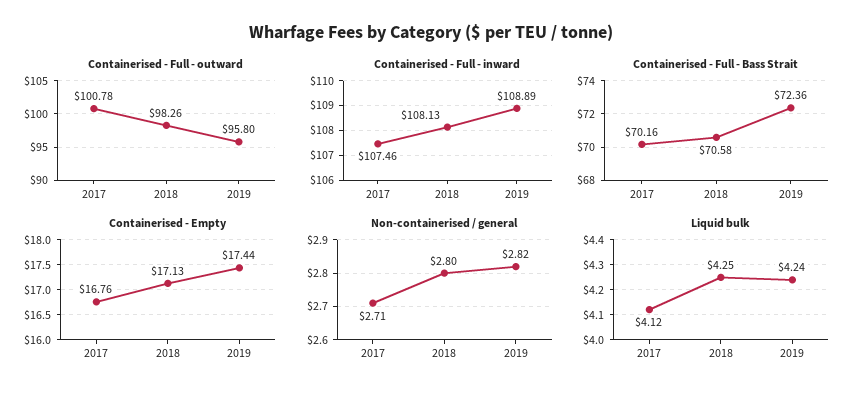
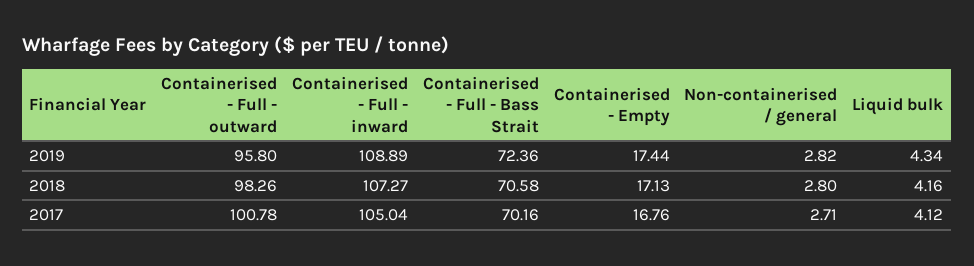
Containerised - Full - inward, 2017: 107.46 -> 105.04
Containerised - Full - inward, 2018: 108.13 -> 107.27
Liquid bulk, 2018: 4.25 -> 4.16
Liquid bulk, 2019: 4.24 -> 4.34

